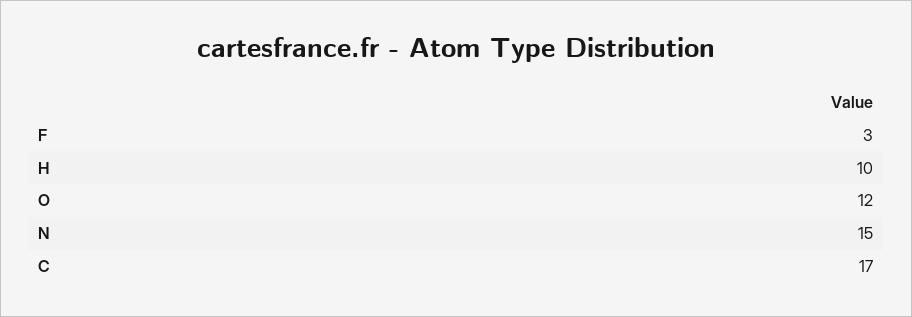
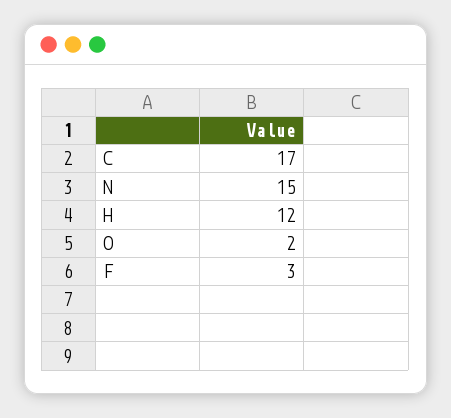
H: 10 -> 12
O: 12 -> 2

